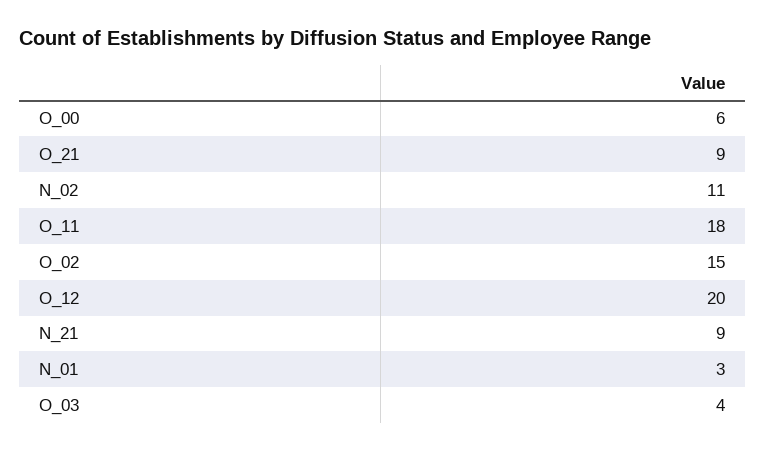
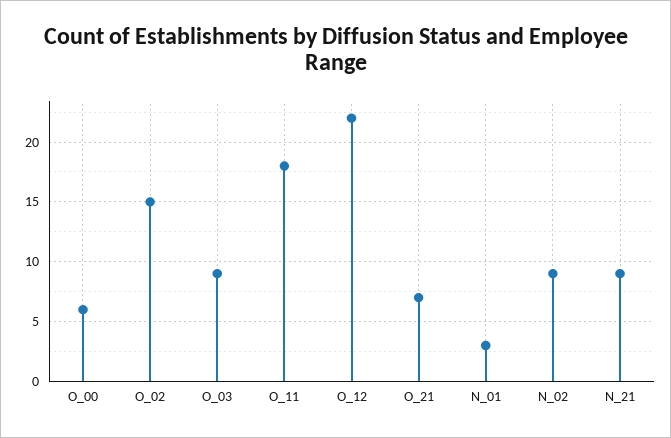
O_21: 9 -> 7
N_02: 11 -> 9
O_12: 20 -> 22
O_03: 4 -> 9

